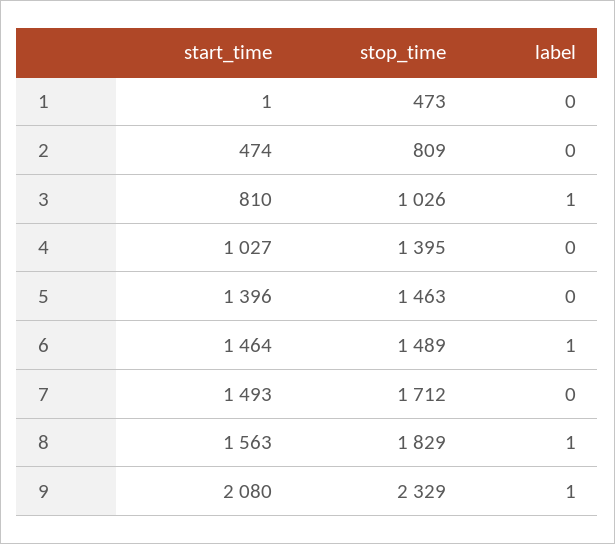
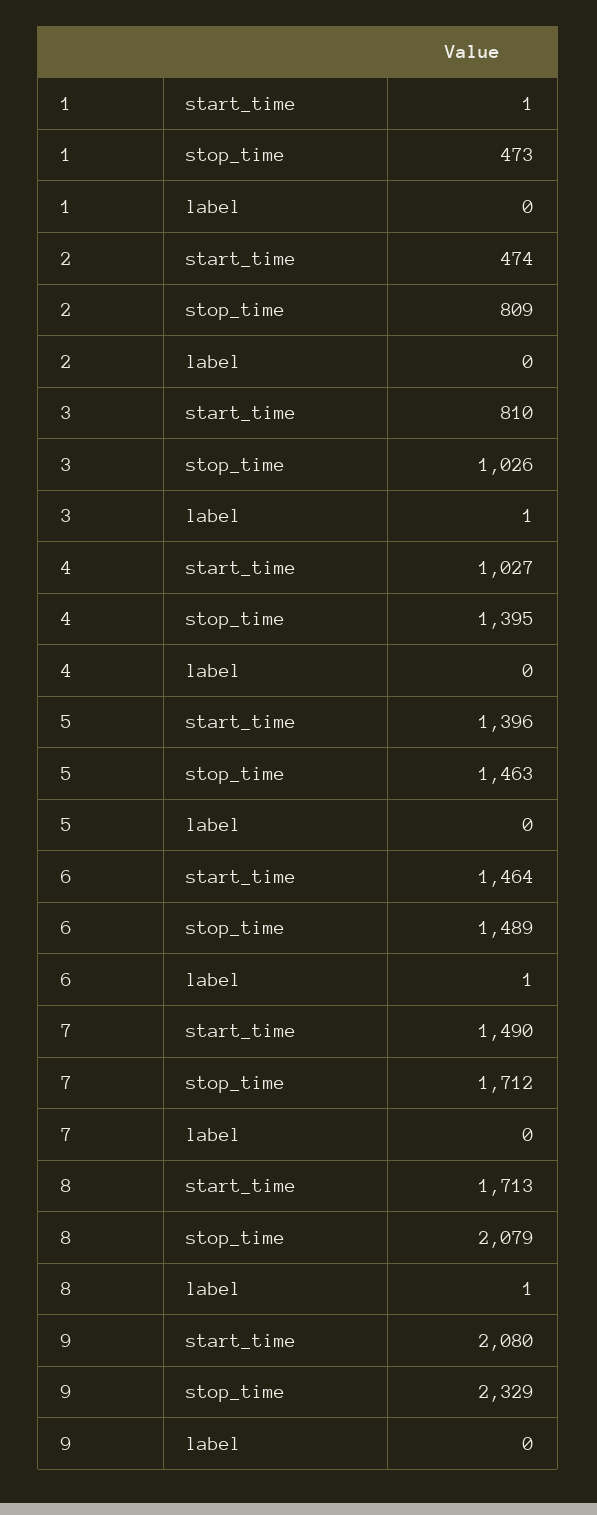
start_time, 7: 1493 -> 1490
start_time, 8: 1563 -> 1713
stop_time, 8: 1829 -> 2079
label, 9: 1 -> 0

